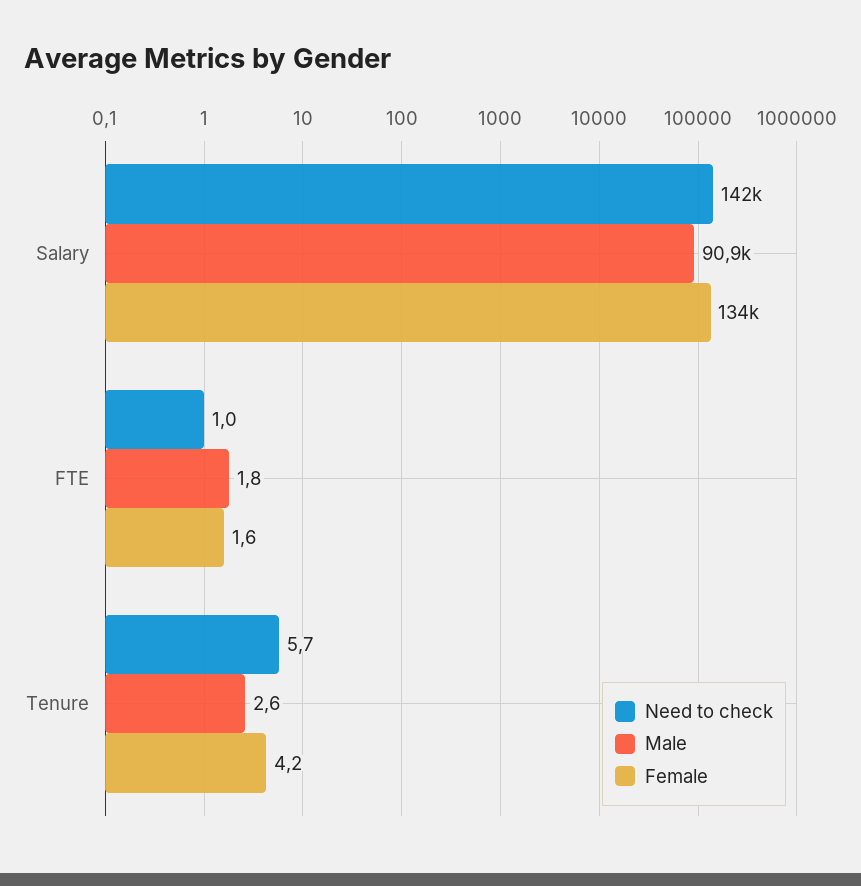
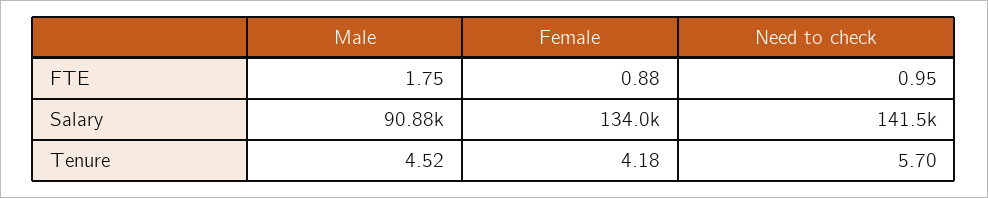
Female, FTE: 1.6 -> 0.88
Male, Tenure: 2.6 -> 4.52

